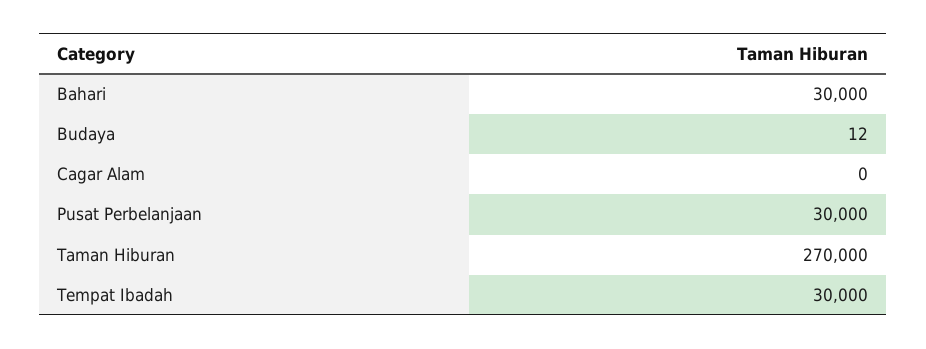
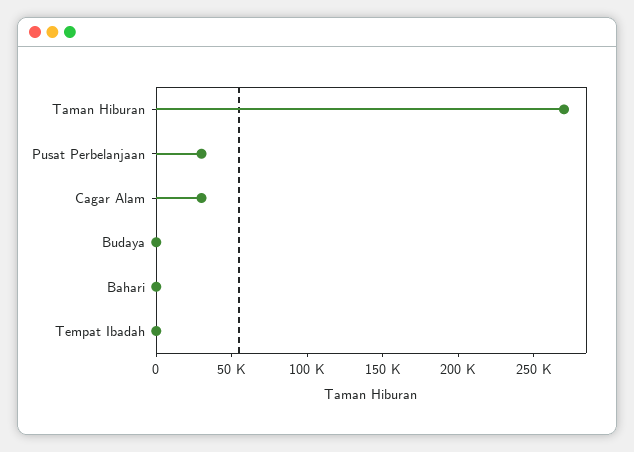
Bahari: 30000 -> 0
Cagar Alam: 0 -> 30000
Tempat Ibadah: 30000 -> 0

